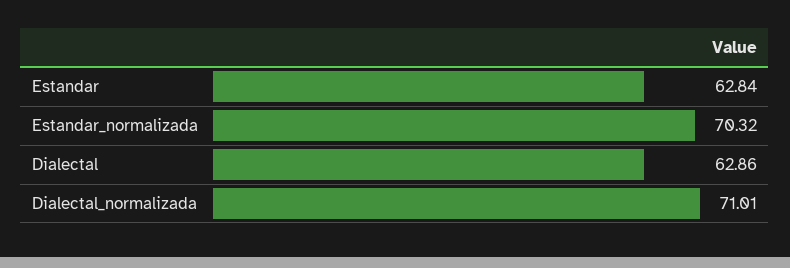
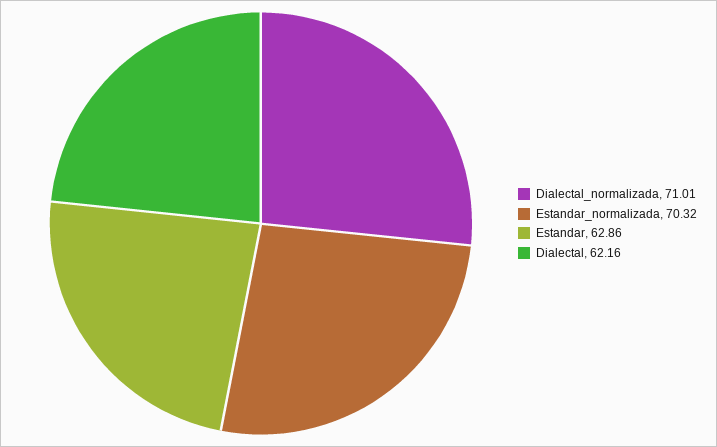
Estandar: 62.84 -> 62.86
Dialectal: 62.86 -> 62.16

